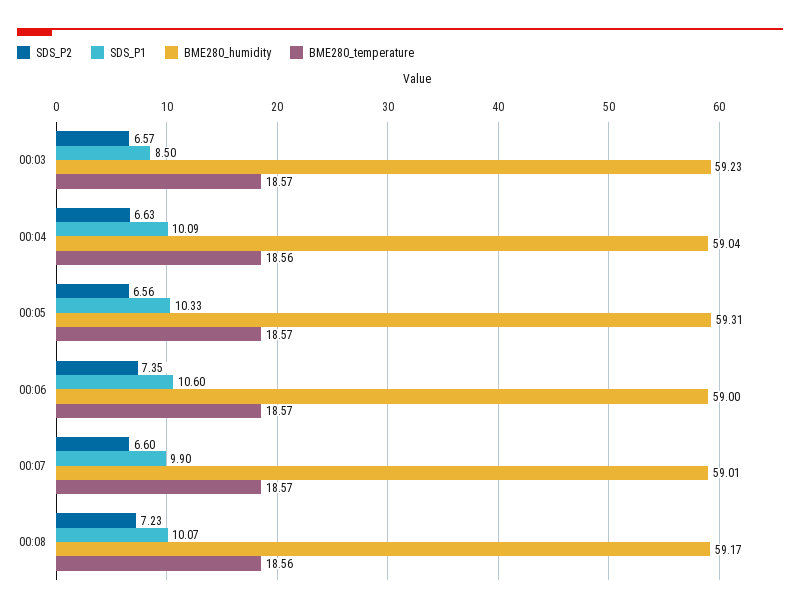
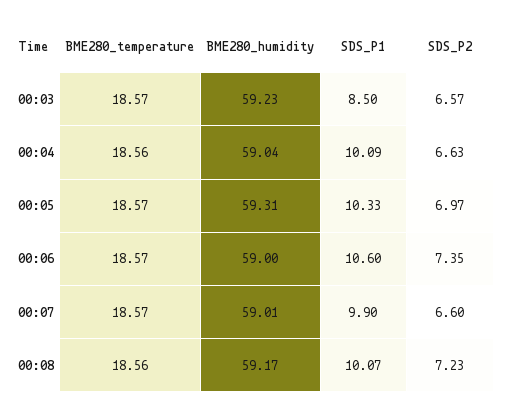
SDS_P2, 00:05: 6.56 -> 6.97

